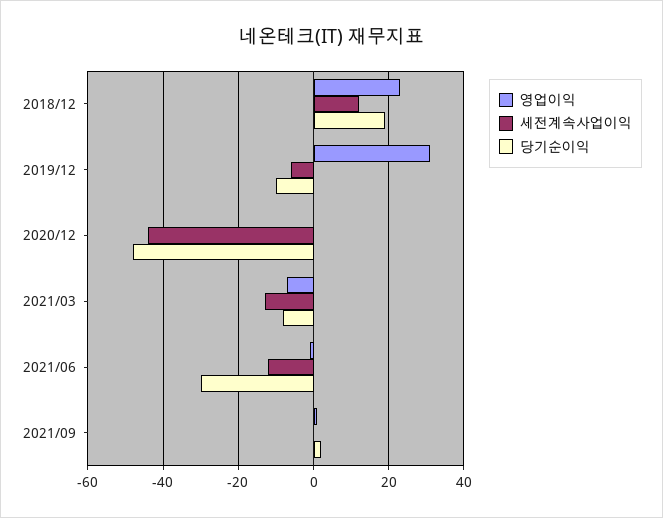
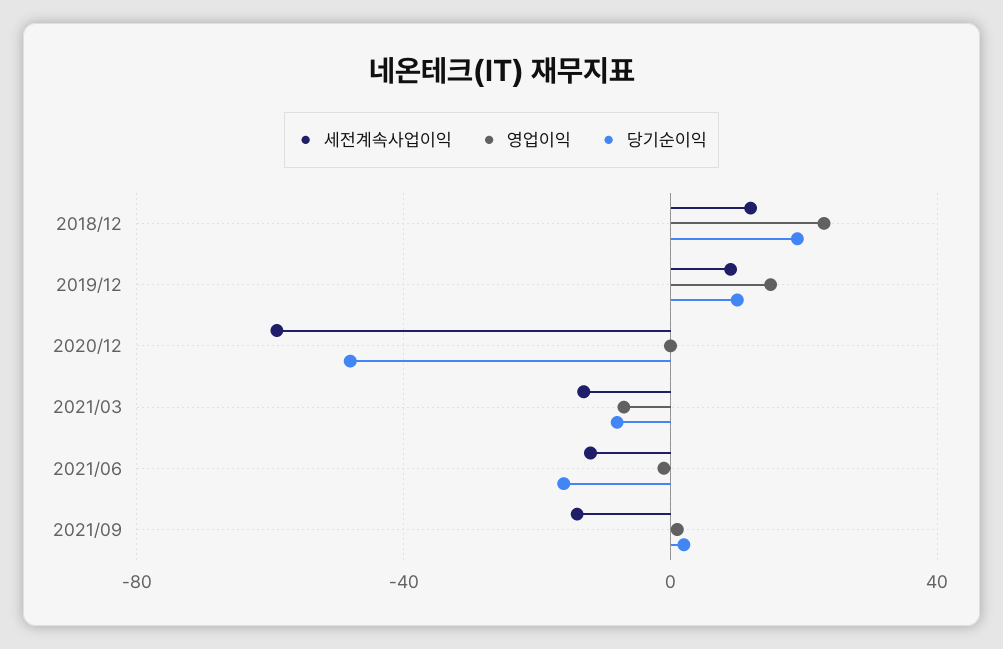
영업이익, 2019/12: 30 -> 15
세전계속사업이익, 2019/12: -5 -> 10
당기순이익, 2019/12: -10 -> 10
세전계속사업이익, 2020/12: -45 -> -60
당기순이익, 2021/06: -30 -> -15
세전계속사업이익, 2021/09: 0 -> -15

